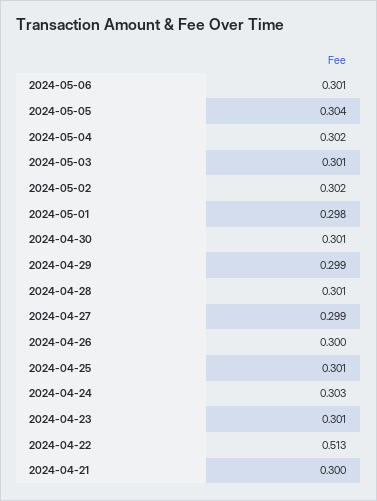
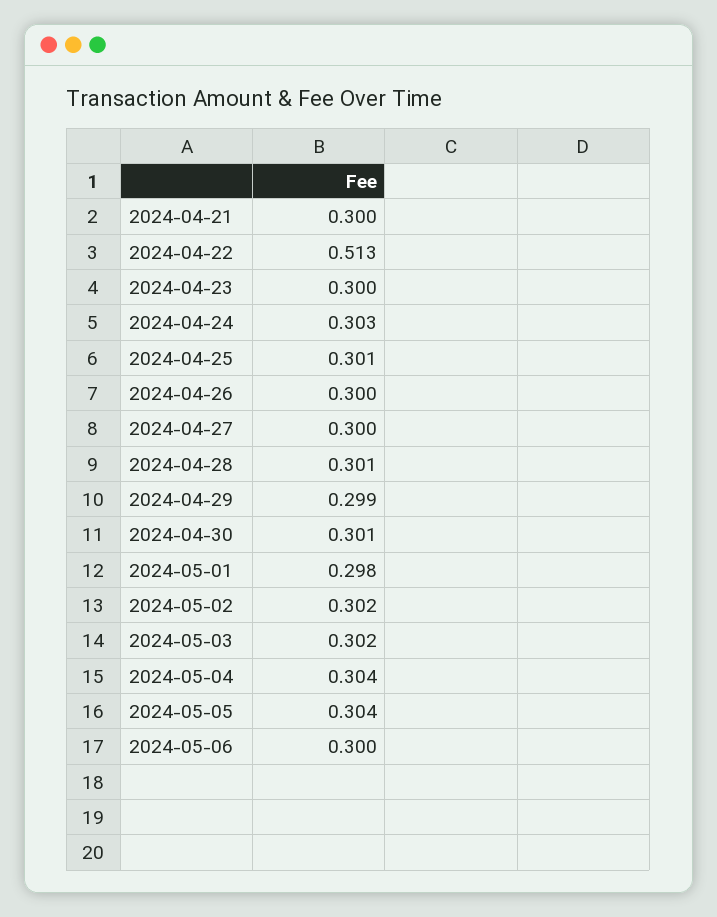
2024-05-06: 0.301 -> 0.3
2024-05-04: 0.302 -> 0.304
2024-05-03: 0.301 -> 0.302
2024-04-27: 0.299 -> 0.3
2024-04-23: 0.301 -> 0.3

